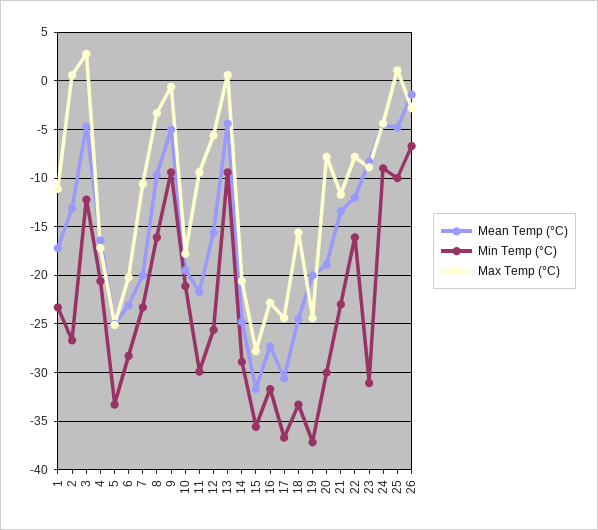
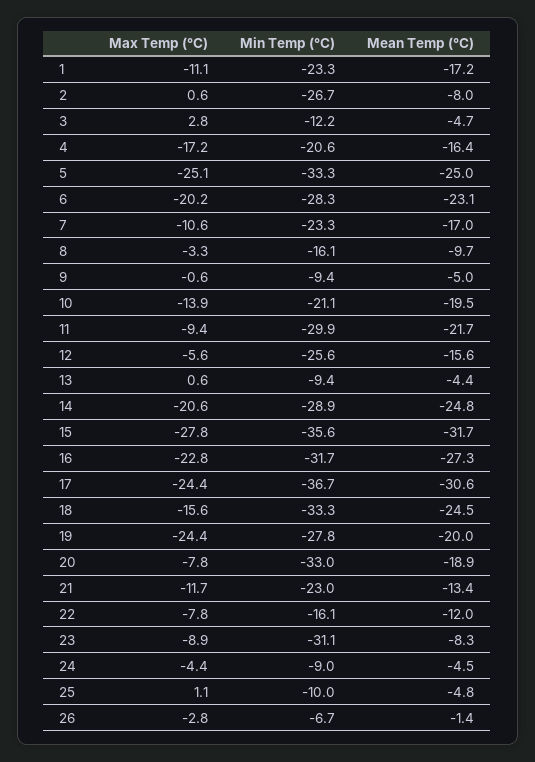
Mean Temp (°C), 2: -13 -> -8
Mean Temp (°C), 7: -20 -> -17
Max Temp (°C), 10: -18 -> -13.9
Min Temp (°C), 19: -37 -> -27.8
Min Temp (°C), 20: -30 -> -33

